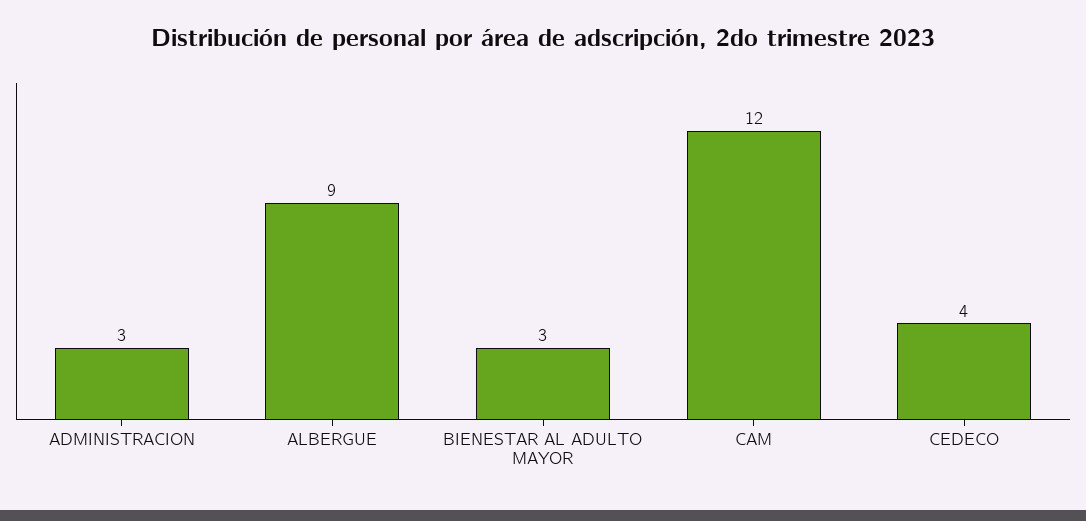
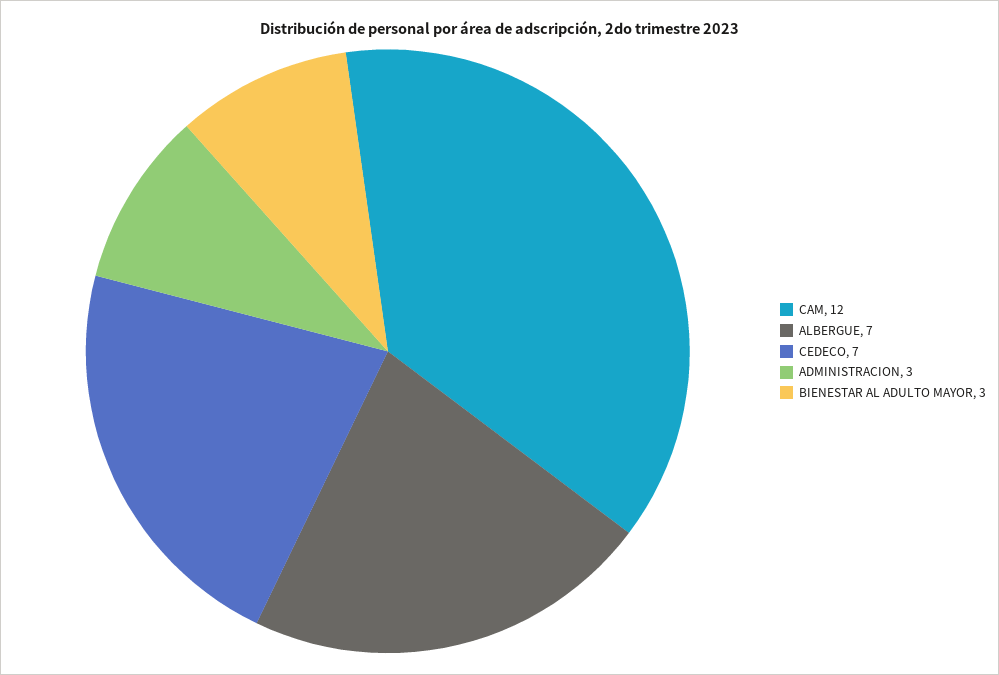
ALBERGUE: 9 -> 7
CEDECO: 4 -> 7

